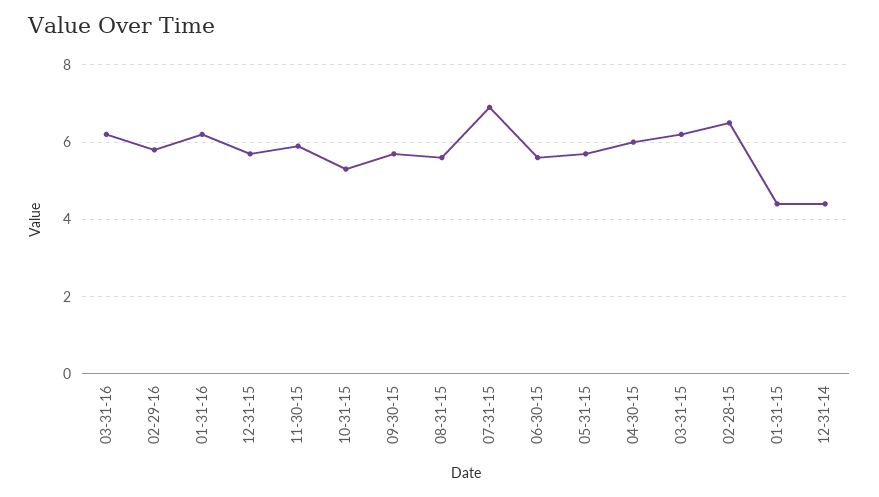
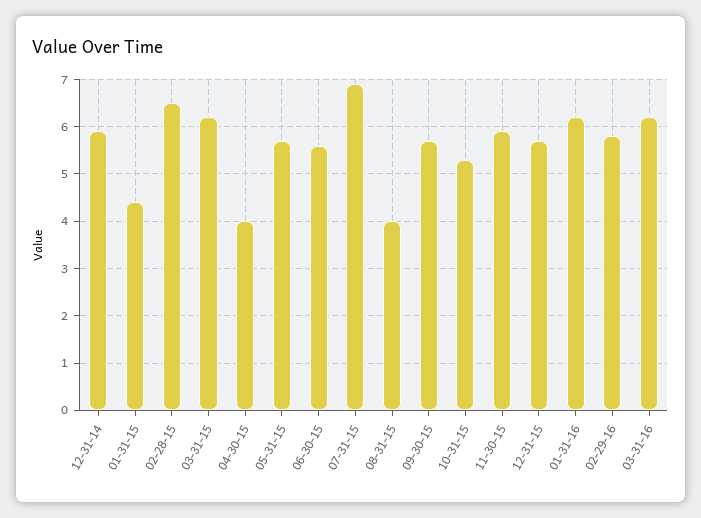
08-31-15: 5.5 -> 4
04-30-15: 6 -> 4
12-31-14: 4.5 -> 6

